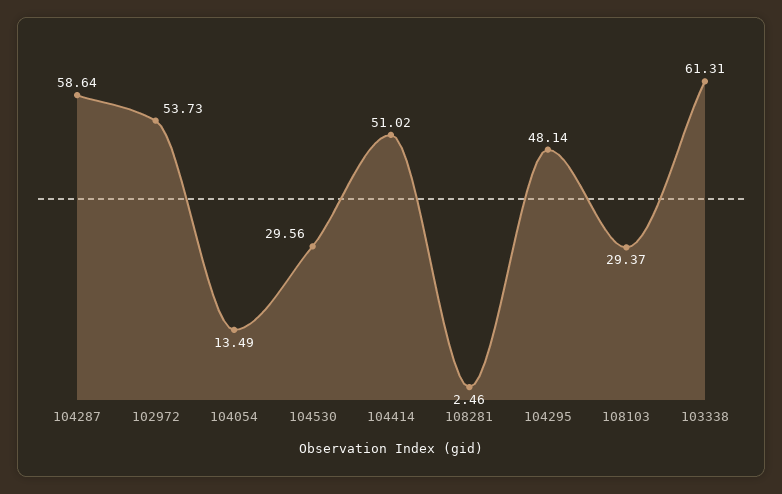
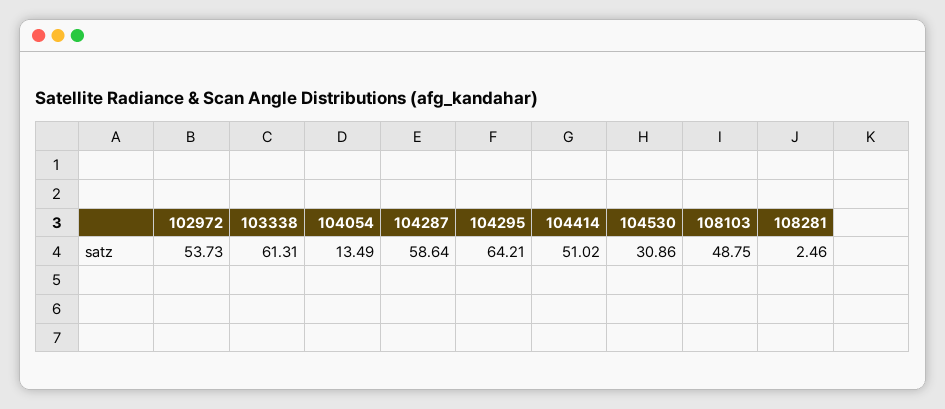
104530: 29.56 -> 30.86
104295: 48.14 -> 64.21
108103: 29.37 -> 48.75

